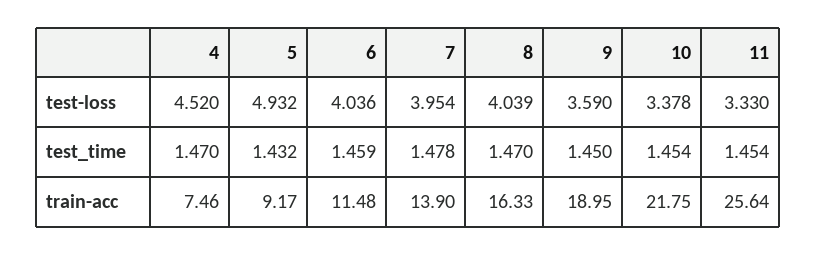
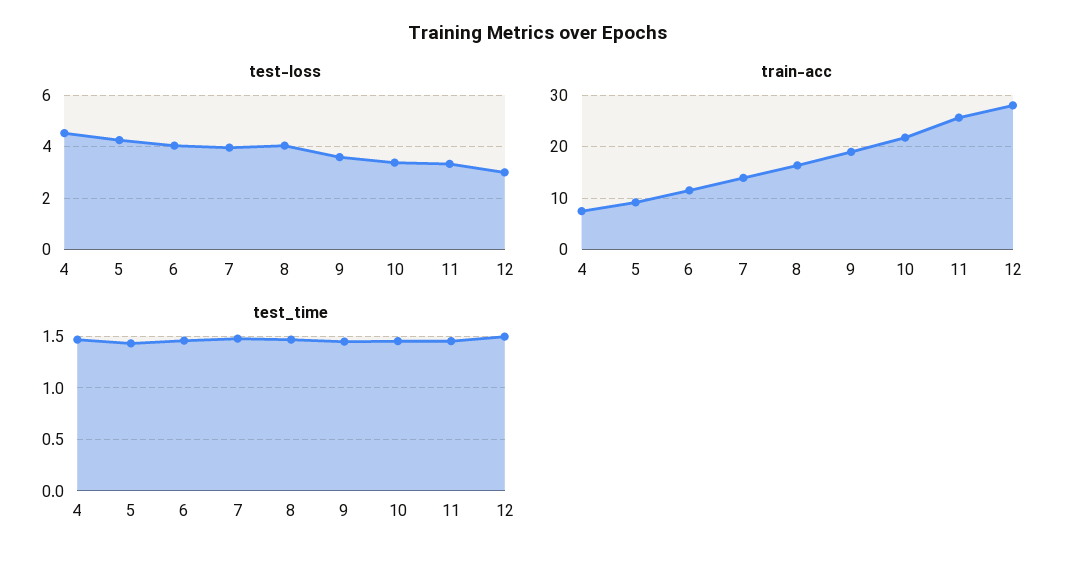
test-loss, 5: 4.932 -> 4.25
test-loss, 12: none -> 3
train-acc, 12: none -> 28
test_time, 12: none -> 1.5

